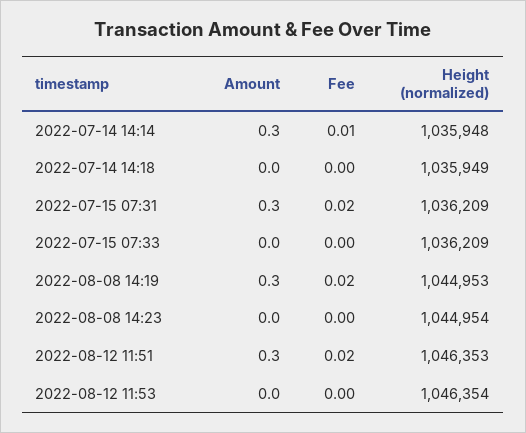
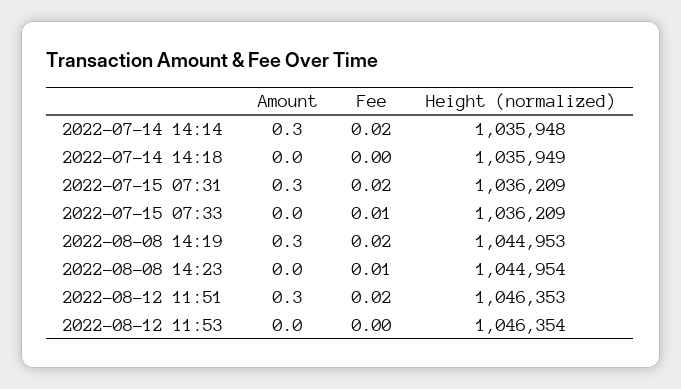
Fee, 2022-07-14 14:14: 0.01 -> 0.02
Fee, 2022-07-15 07:33: 0 -> 0.01
Fee, 2022-08-08 14:23: 0 -> 0.01

